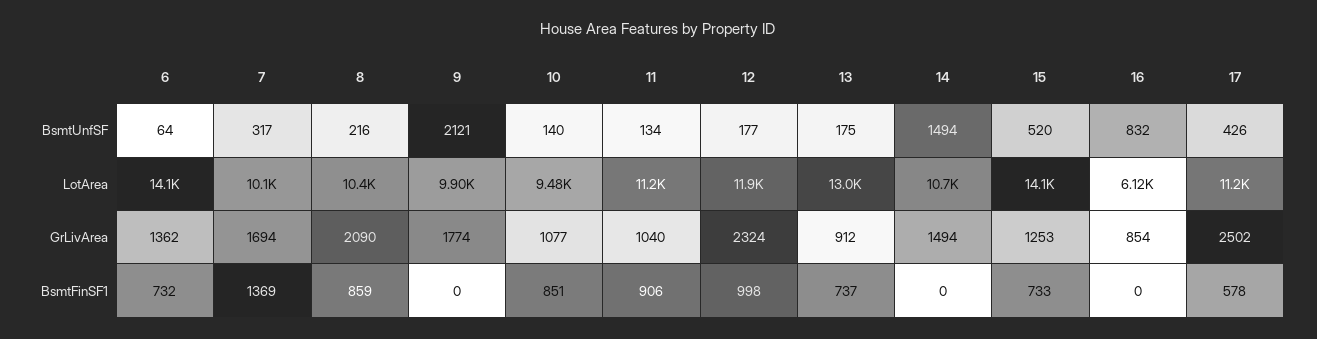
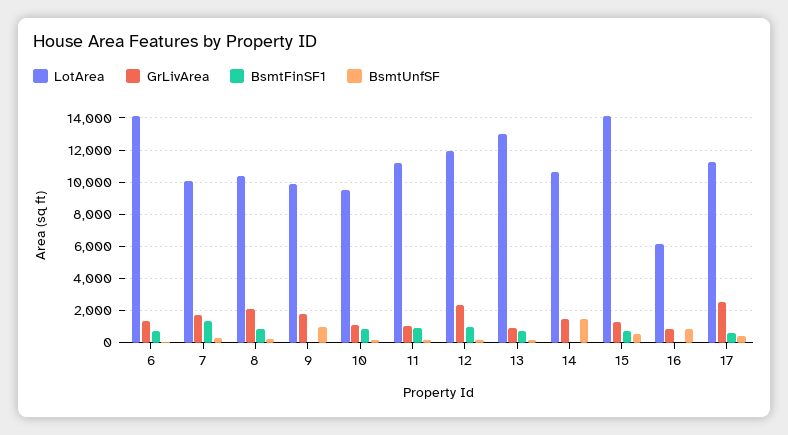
BsmtUnfSF, 9: 2121 -> 1000

